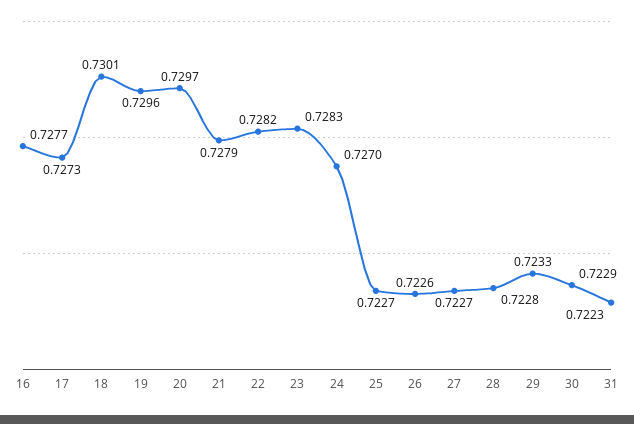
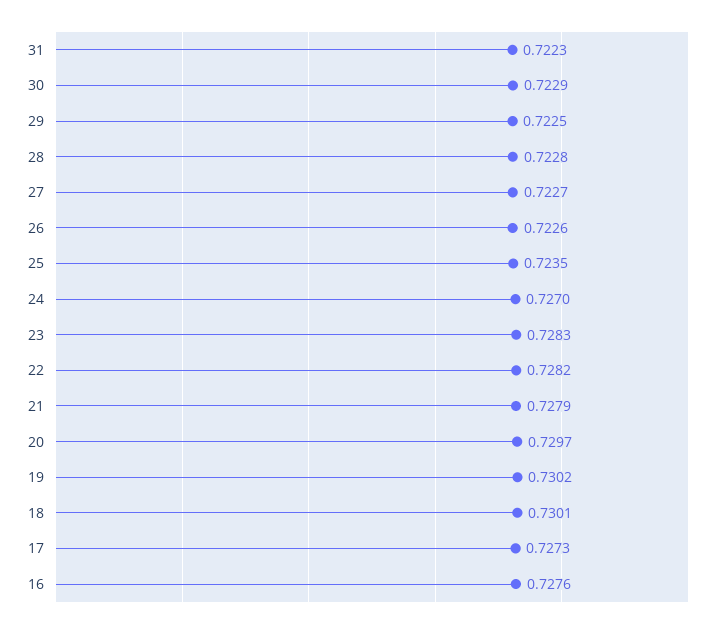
16: 0.7277 -> 0.7276
19: 0.7296 -> 0.7302
25: 0.7227 -> 0.7235
29: 0.7233 -> 0.7225

